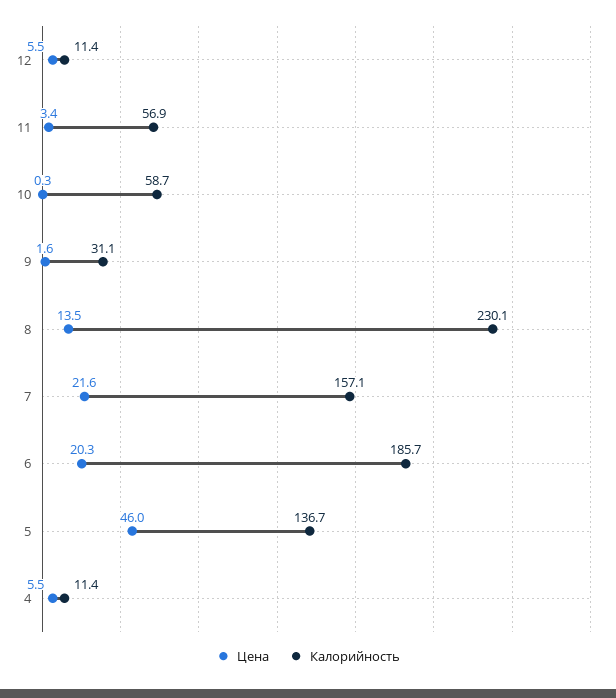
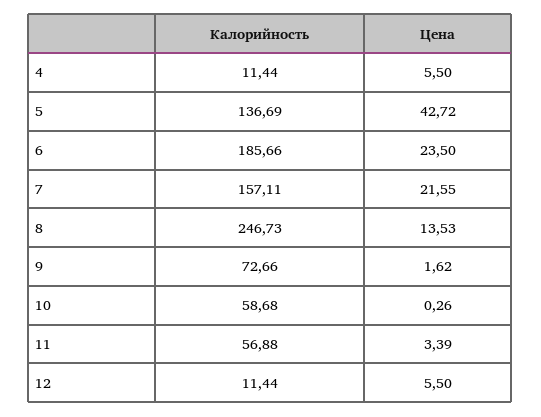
Калорийность, 9: 31.1 -> 72.66
Калорийность, 8: 230.1 -> 246.73
Цена, 6: 20.3 -> 23.5
Цена, 5: 46 -> 42.72

